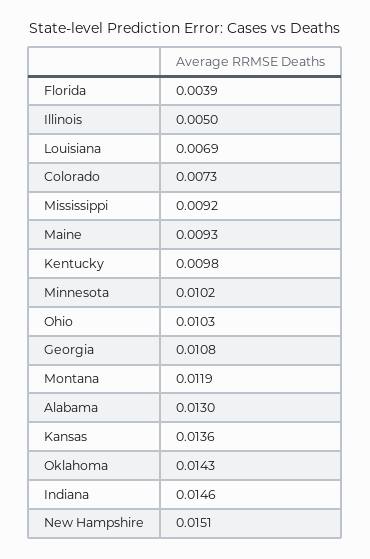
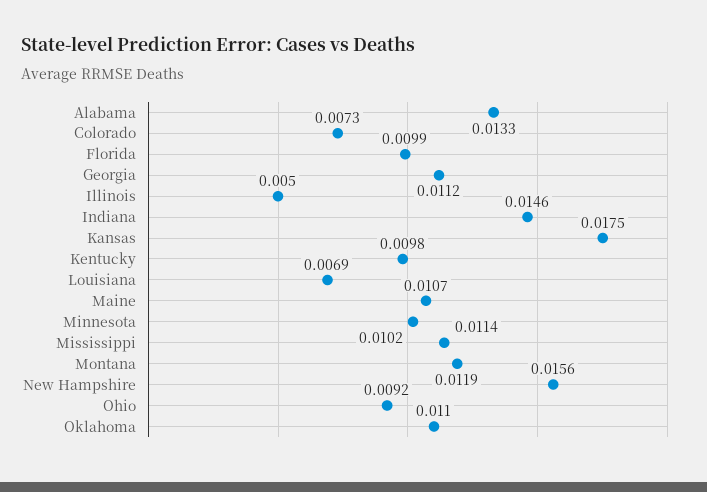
Florida: 0.0039 -> 0.0099
Mississippi: 0.0092 -> 0.0114
Maine: 0.0093 -> 0.0107
Ohio: 0.0103 -> 0.0092
Georgia: 0.0108 -> 0.0112
Alabama: 0.013 -> 0.0133
Kansas: 0.0136 -> 0.0175
Oklahoma: 0.0143 -> 0.011
New Hampshire: 0.0151 -> 0.0156

